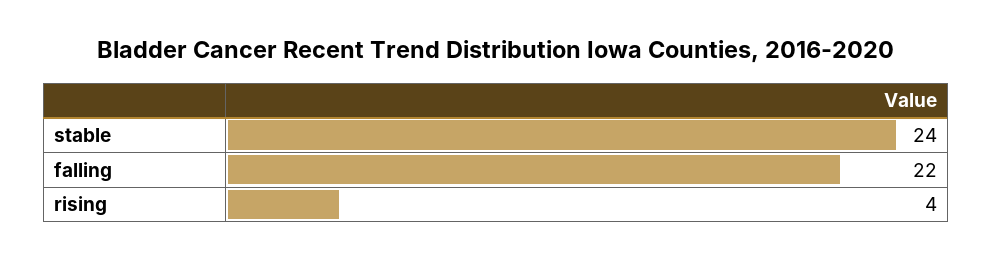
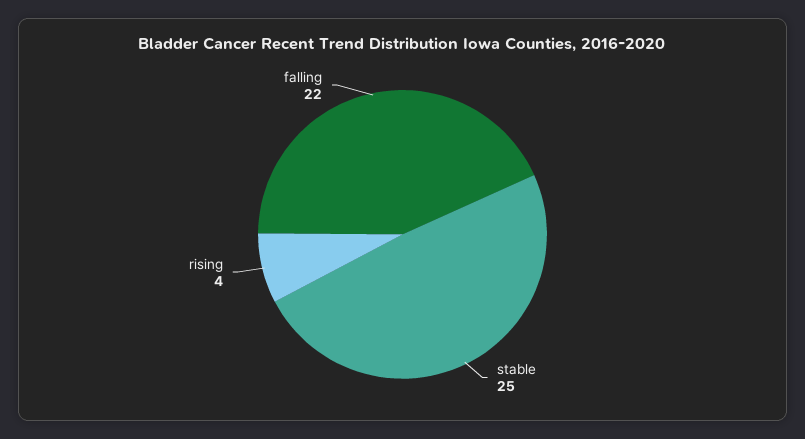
stable: 24 -> 25

